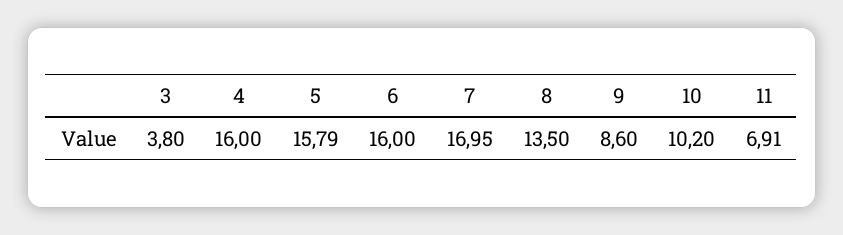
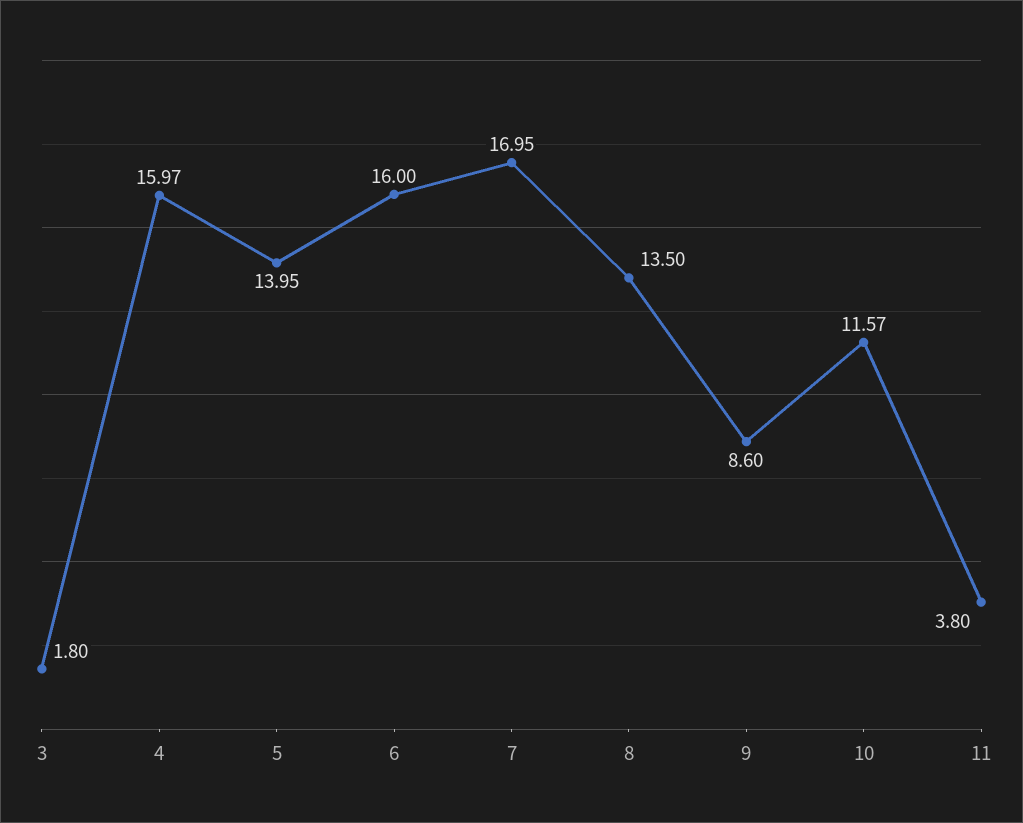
3: 3.8 -> 1.8
4: 16 -> 15.97
5: 15.79 -> 13.95
10: 10.2 -> 11.57
11: 6.91 -> 3.8

